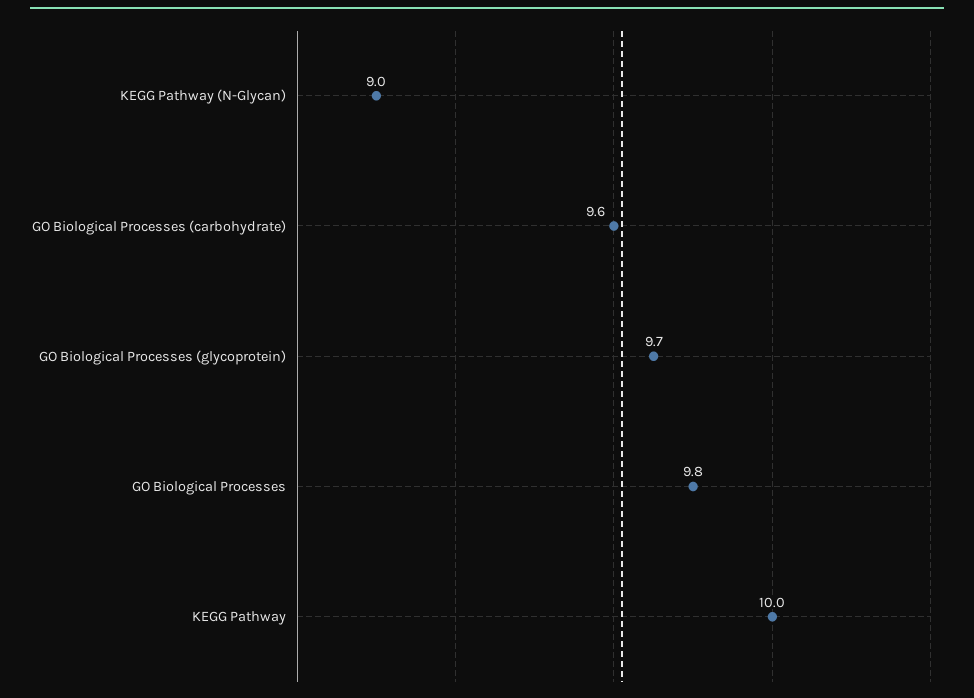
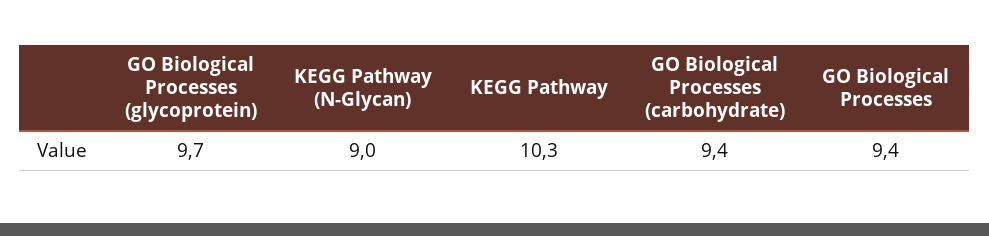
GO Biological Processes (carbohydrate): 9.6 -> 9.4
GO Biological Processes: 9.8 -> 9.4
KEGG Pathway: 10 -> 10.3

